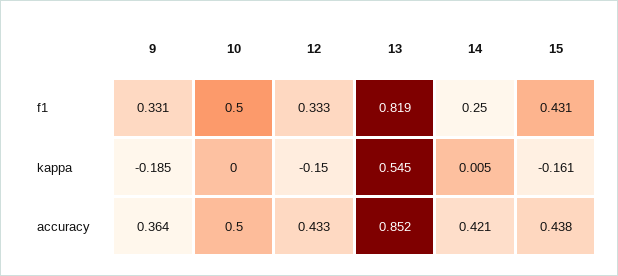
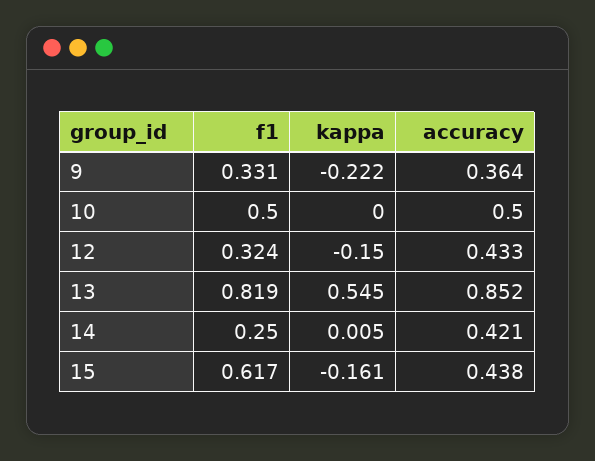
12, f1: 0.333 -> 0.324
15, f1: 0.431 -> 0.617
9, kappa: -0.185 -> -0.222

